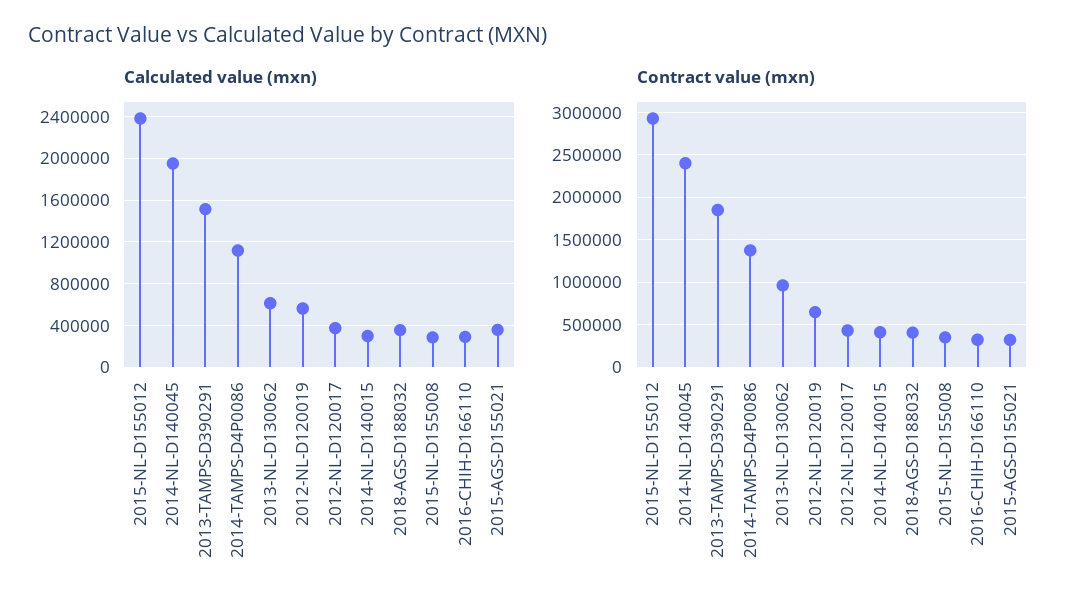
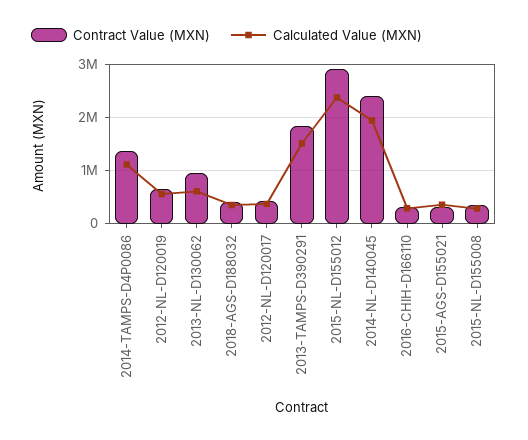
Calculated value (mxn), 2014-NL-D140015: 300000 -> none
Contract value (mxn), 2014-NL-D140015: 400000 -> none

